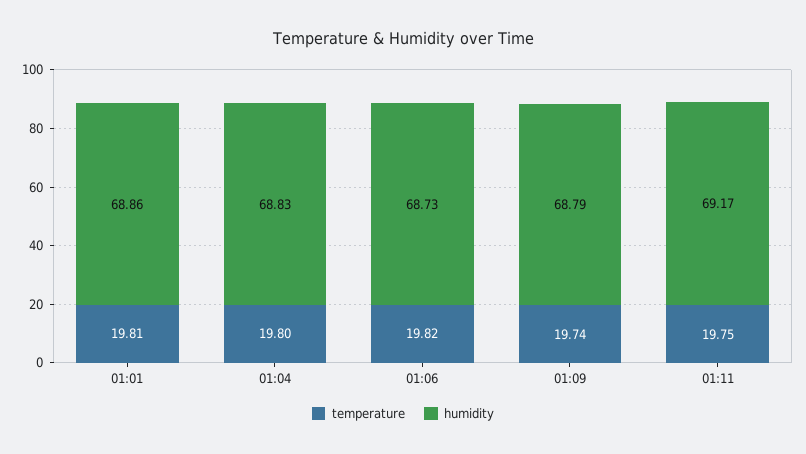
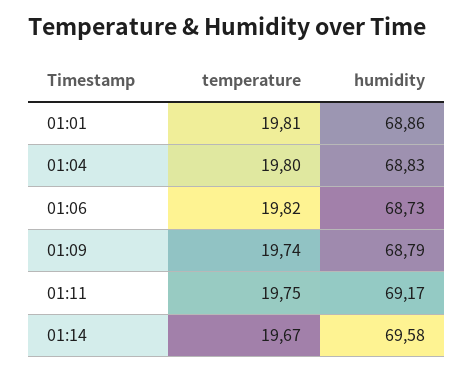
temperature, 01:14: none -> 19.67
humidity, 01:14: none -> 69.58

